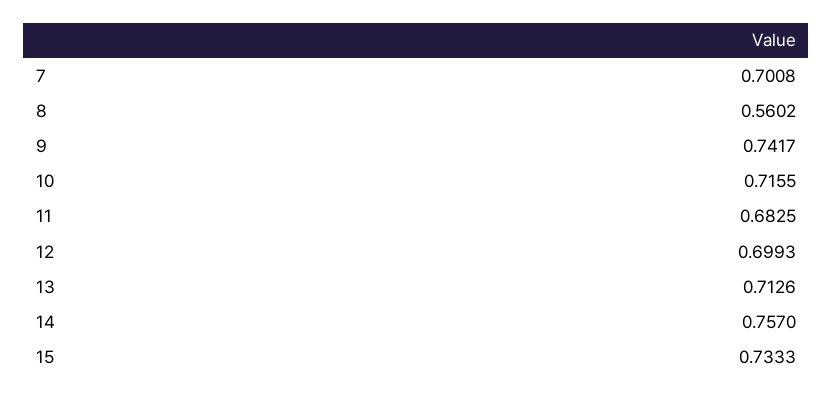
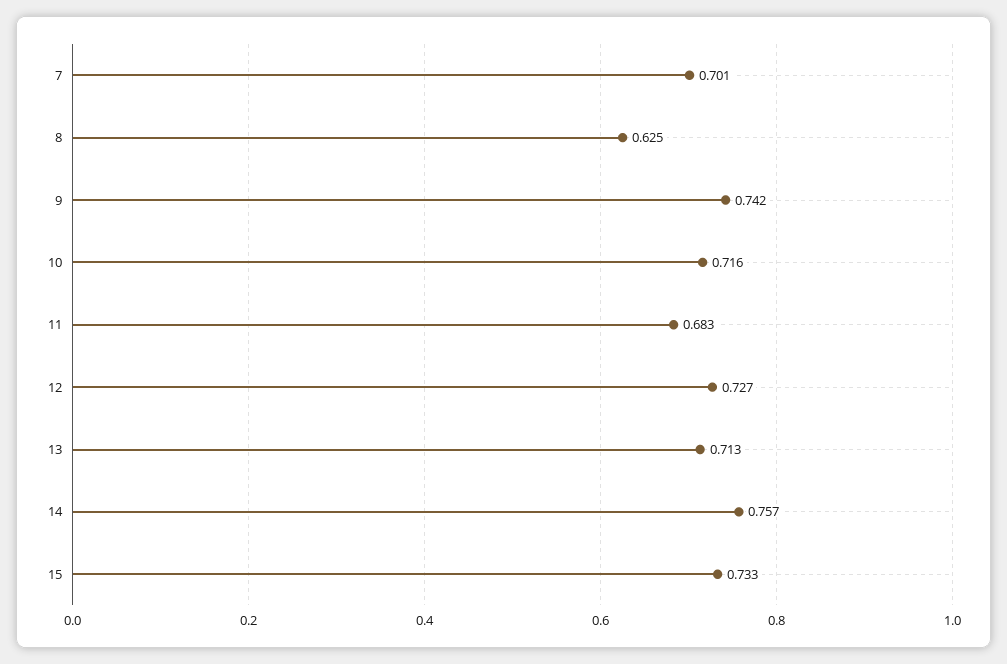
8: 0.5602 -> 0.625
12: 0.6993 -> 0.727

